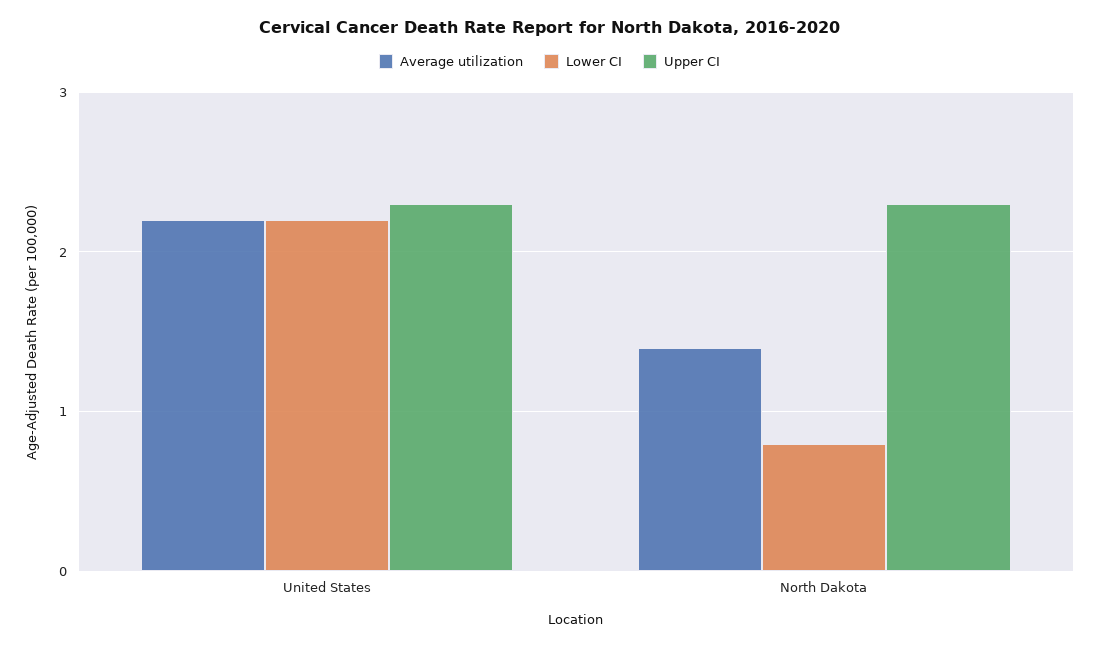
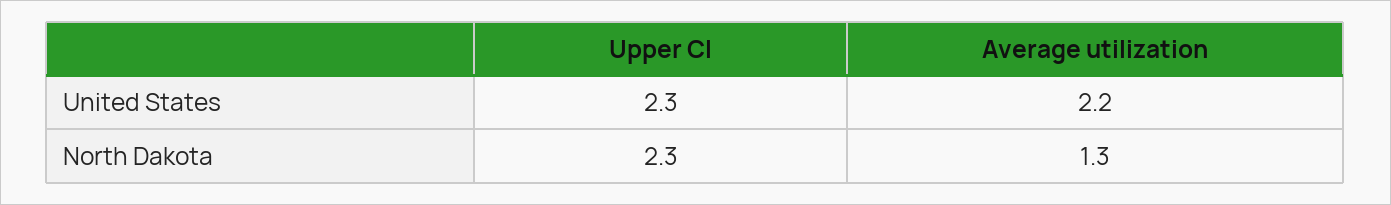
Lower CI, United States: 2.2 -> none
Average utilization, North Dakota: 1.4 -> 1.3
Lower CI, North Dakota: 0.8 -> none

